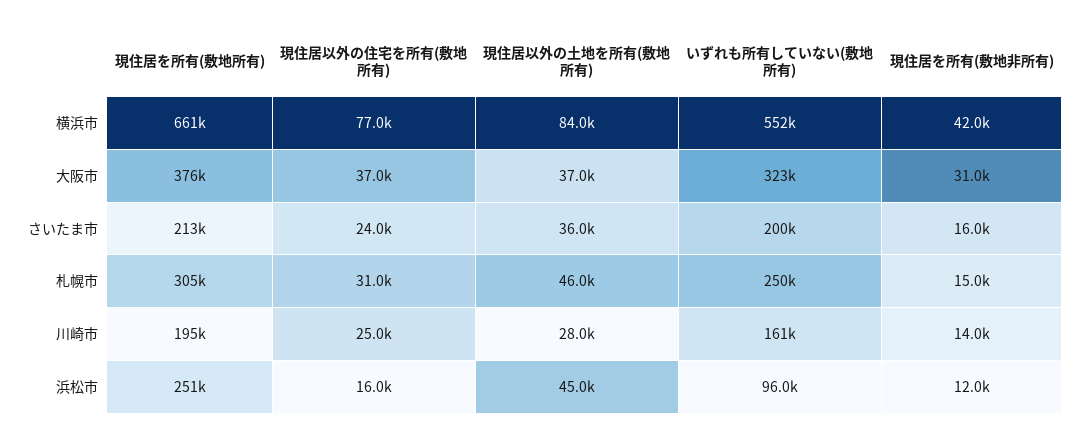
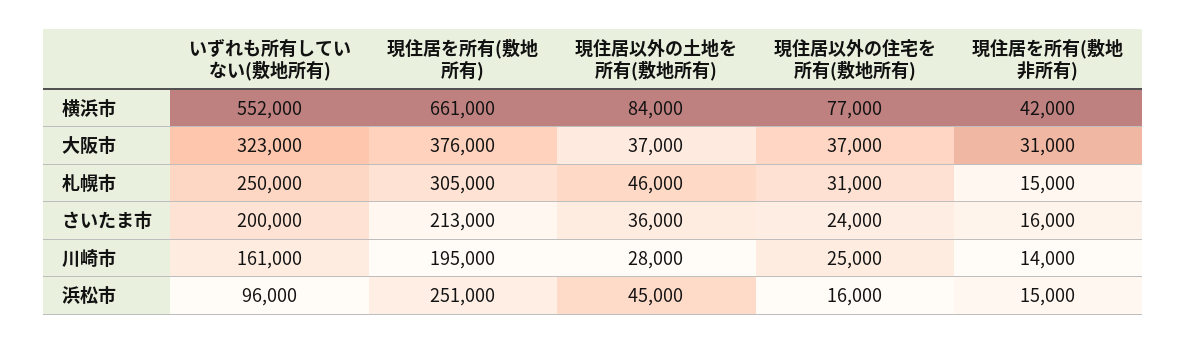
現住居を所有(敷地非所有), 浜松市: 12000 -> 15000

